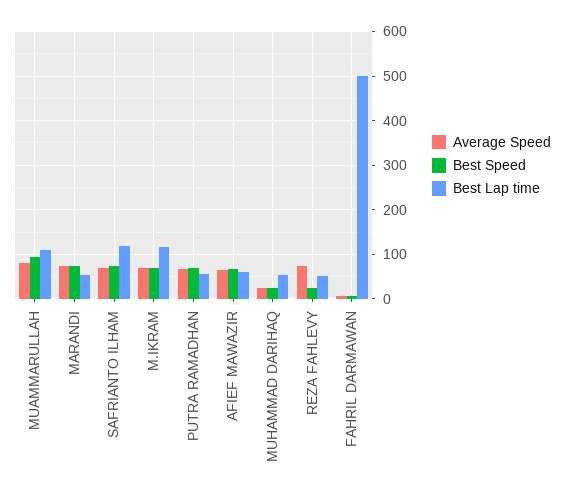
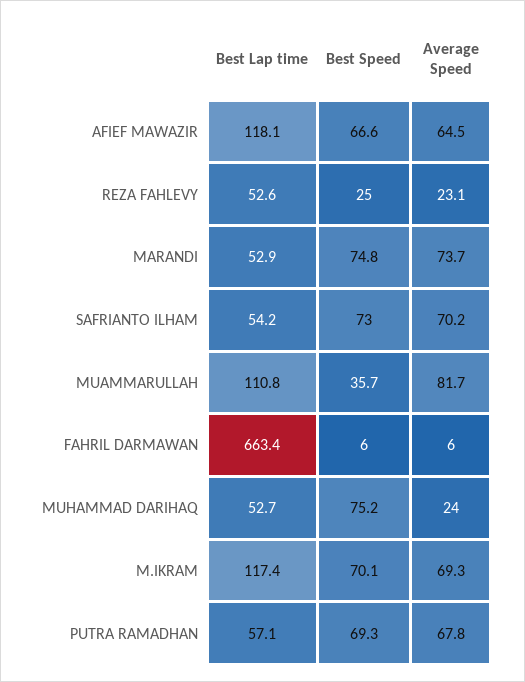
Best Speed, MUAMMARULLAH: 100 -> 35.7
Best Lap time, SAFRIANTO ILHAM: 120 -> 54.2
Best Lap time, AFIEF MAWAZIR: 60 -> 118.1
Best Speed, MUHAMMAD DARIHAQ: 20 -> 75.2
Average Speed, REZA FAHLEVY: 80 -> 23.1
Best Lap time, FAHRIL DARMAWAN: 500 -> 663.4

